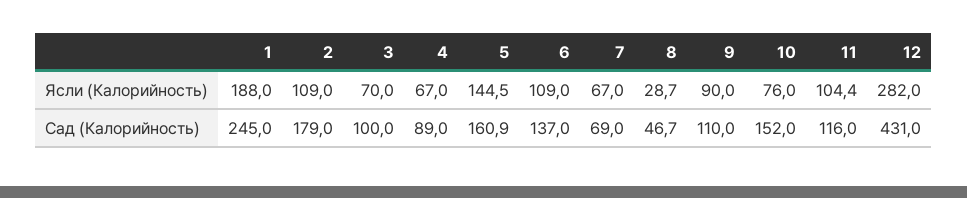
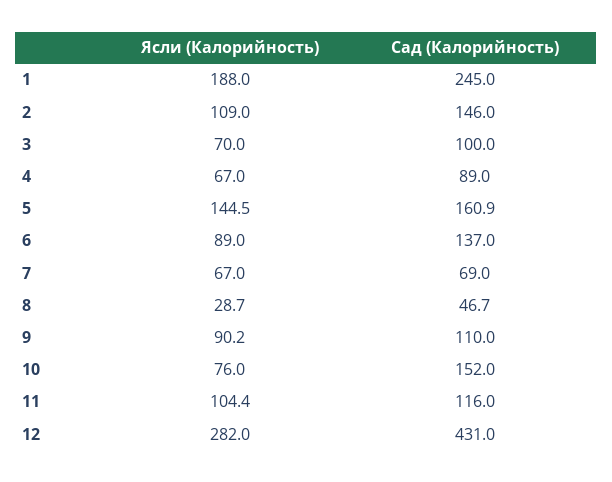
6, Ясли (Калорийность): 109 -> 89
9, Ясли (Калорийность): 90 -> 90.2
2, Сад (Калорийность): 179 -> 146

